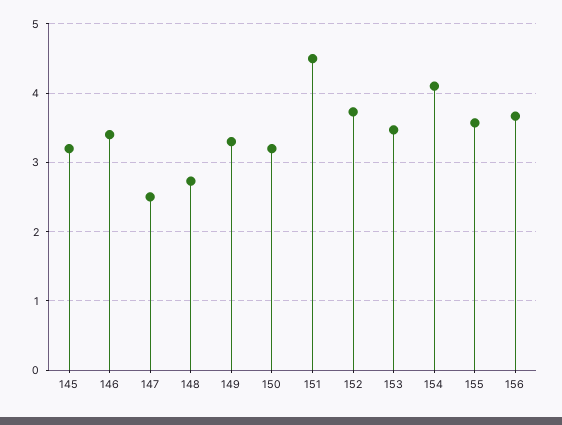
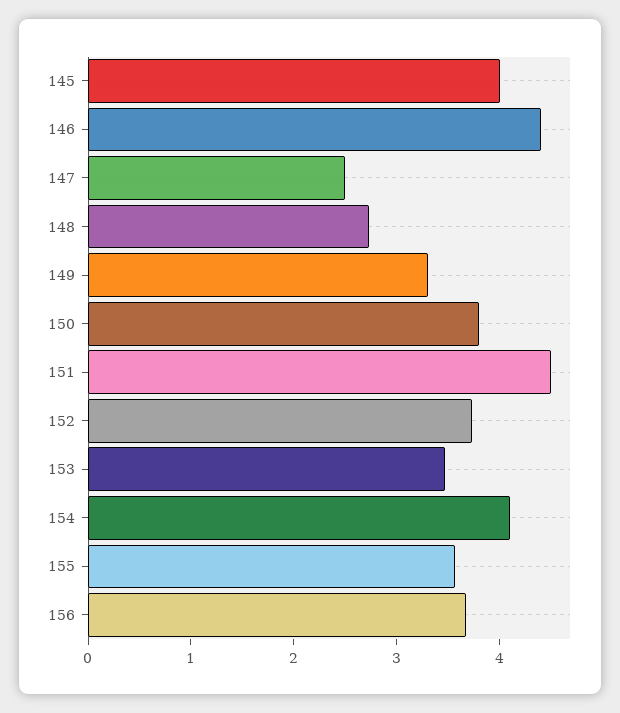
145: 3.2 -> 4
146: 3.4 -> 4.4
150: 3.2 -> 3.8

